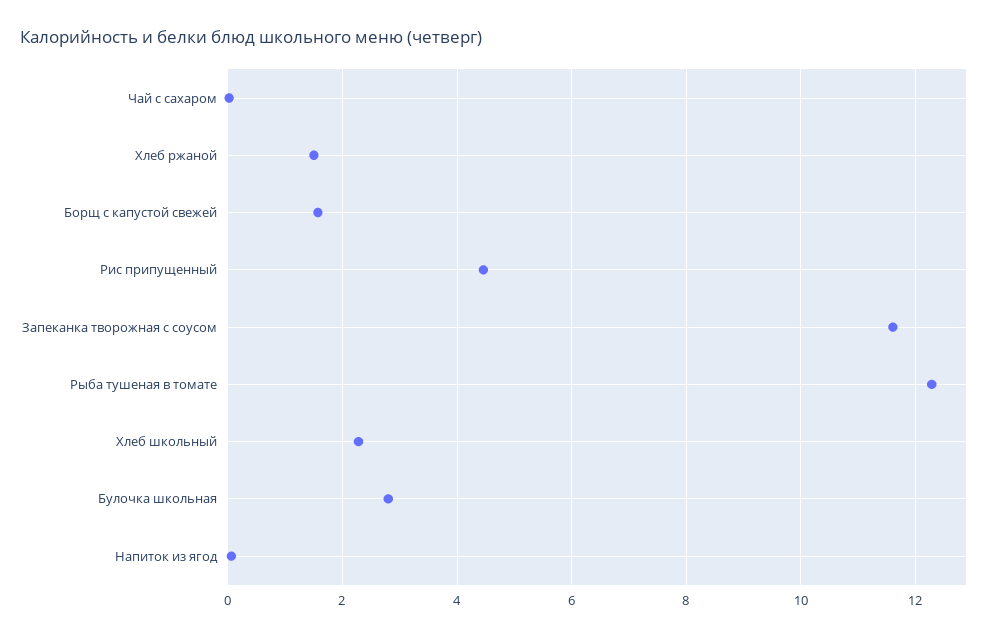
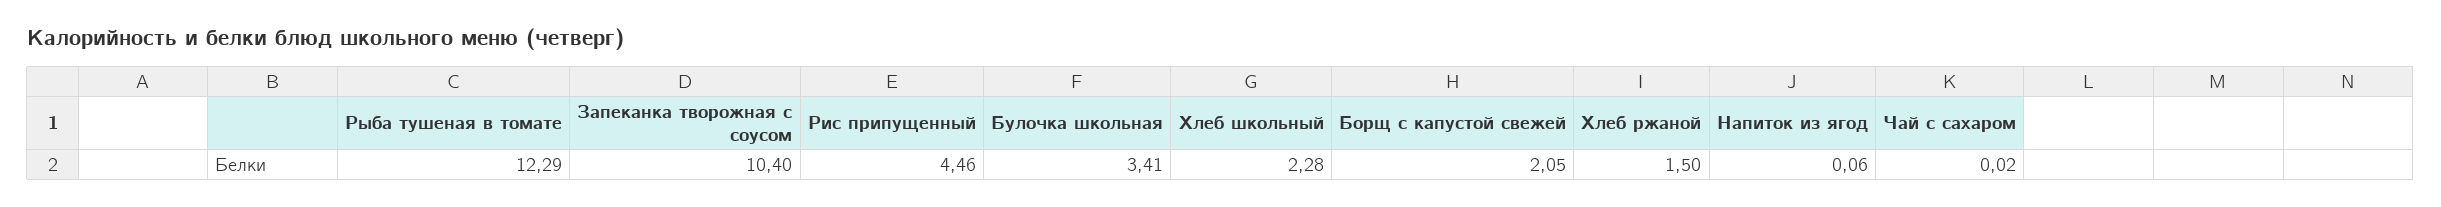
Борщ с капустой свежей: 1.6 -> 2.05
Запеканка творожная с соусом: 11.6 -> 10.4
Булочка школьная: 2.8 -> 3.41

